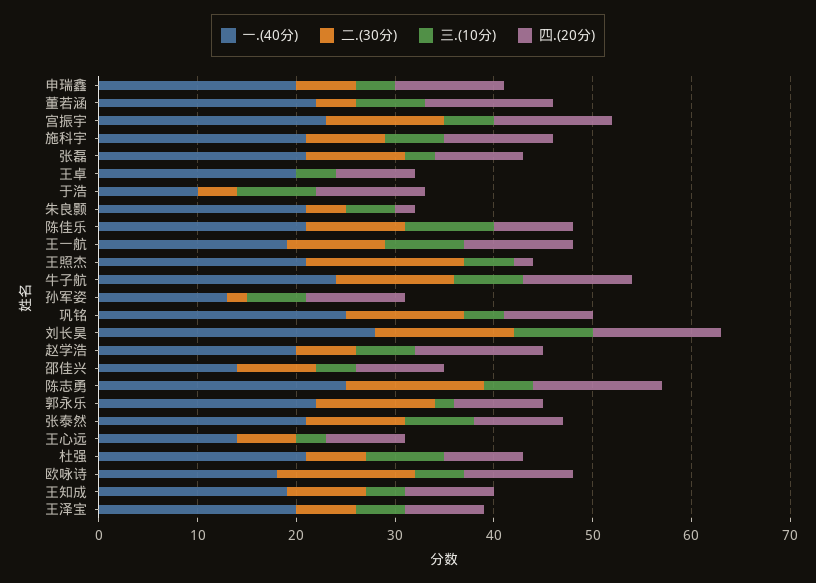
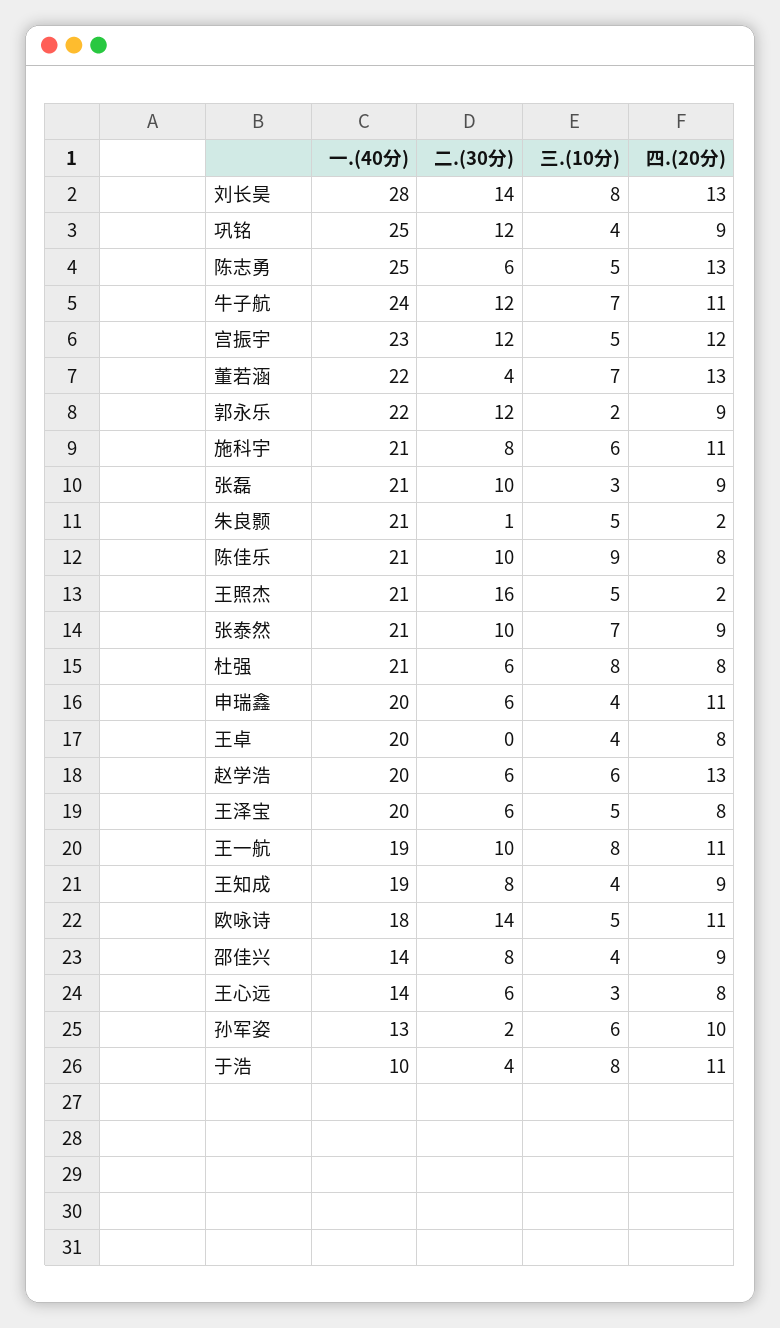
二.(30分), 朱良颢: 4 -> 1
二.(30分), 陈志勇: 14 -> 6

